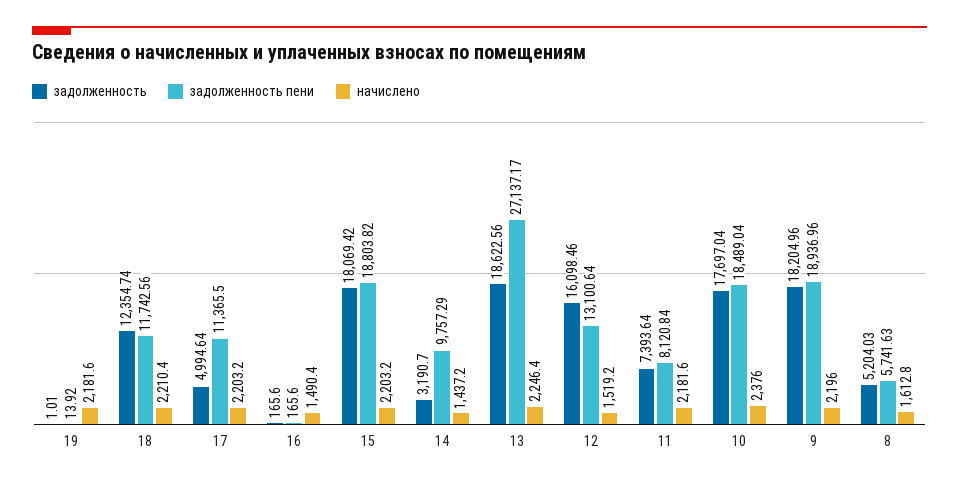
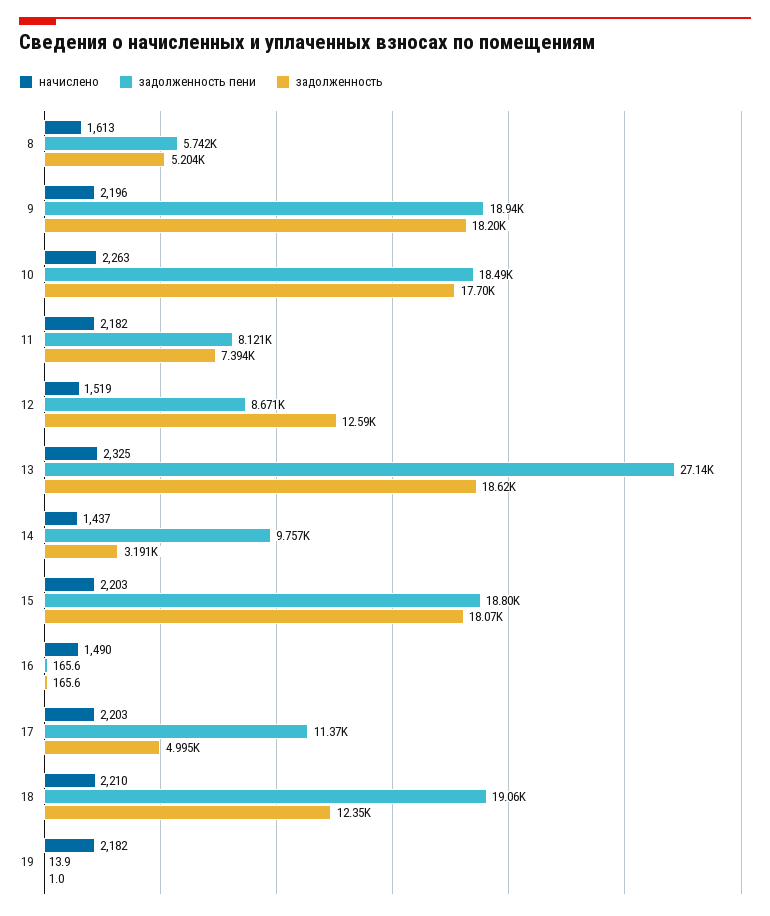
задолженность пени, 18: 11742.56 -> 19060
начислено, 13: 2246.4 -> 2325
задолженность, 12: 16098.46 -> 12590
задолженность пени, 12: 13100.64 -> 8671
начислено, 10: 2376 -> 2263

